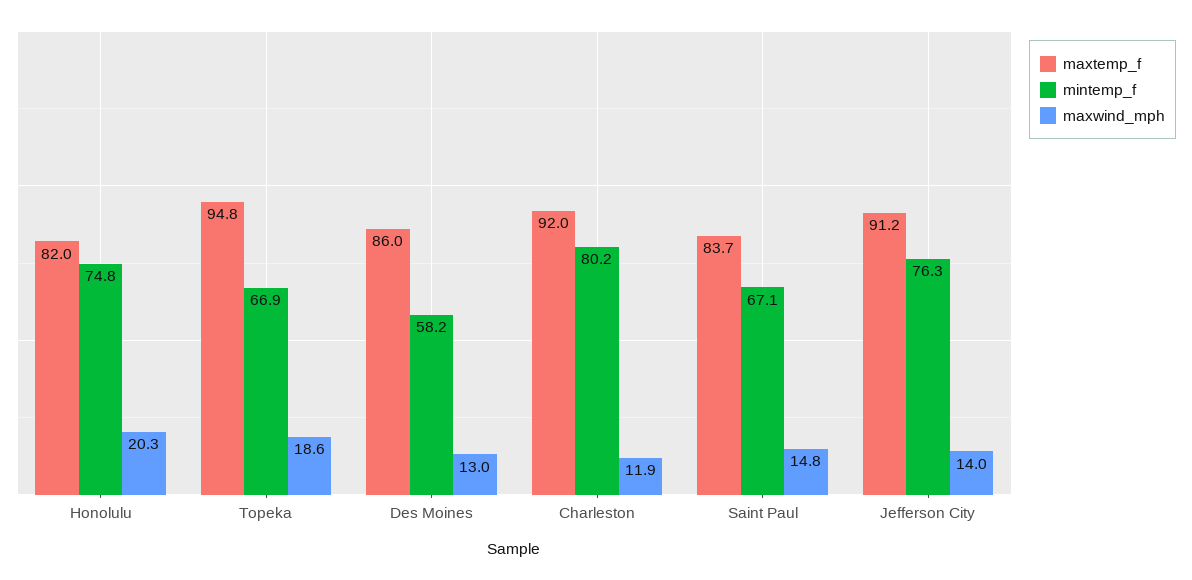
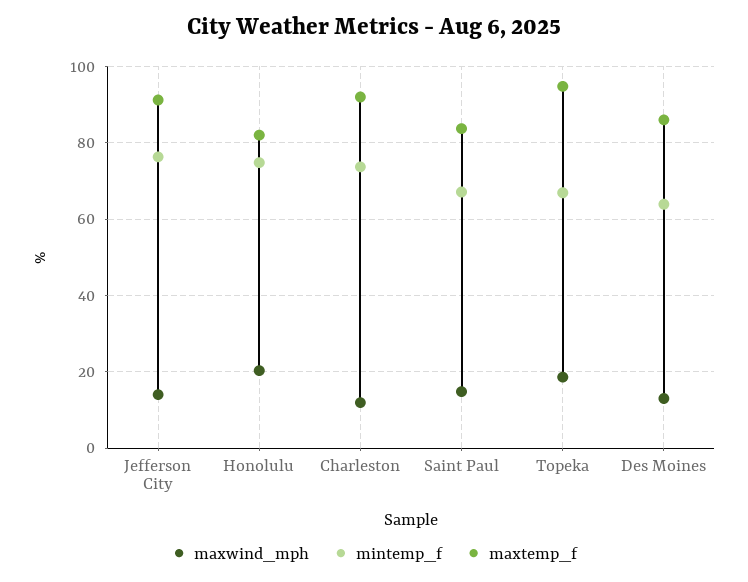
mintemp_f, Des Moines: 58.2 -> 64
mintemp_f, Charleston: 80.2 -> 74

